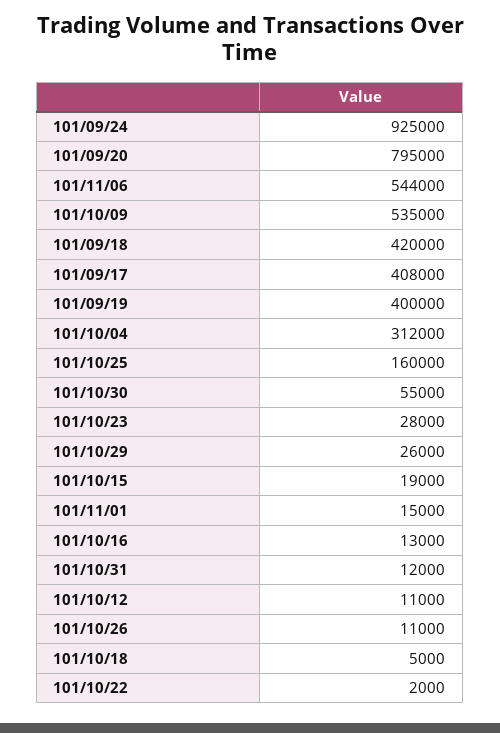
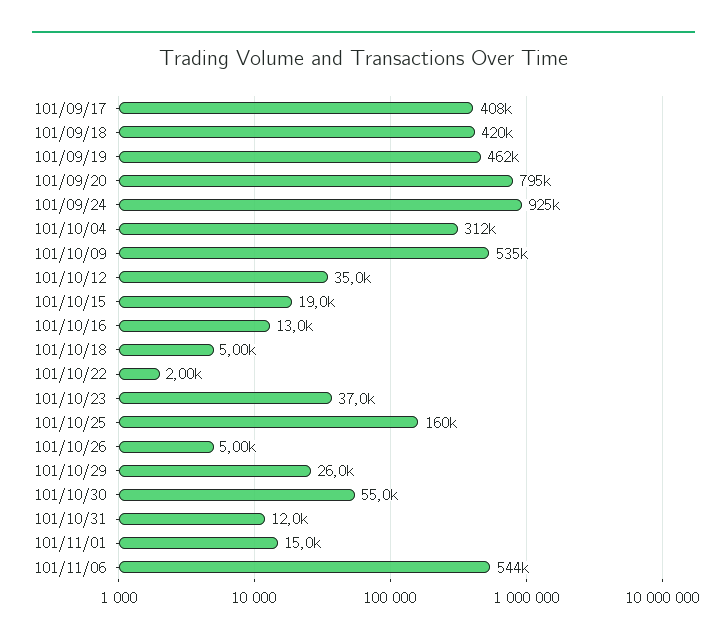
101/09/19: 400000 -> 462000
101/10/23: 28000 -> 37000
101/10/12: 11000 -> 35000
101/10/26: 11000 -> 5000

